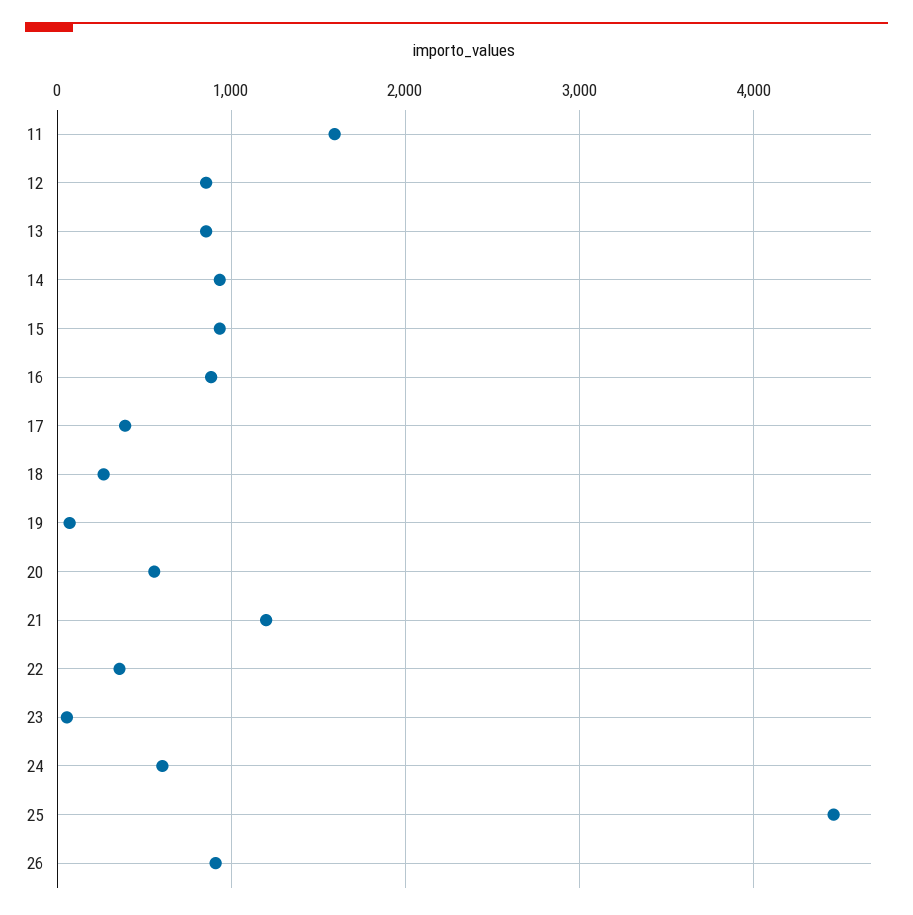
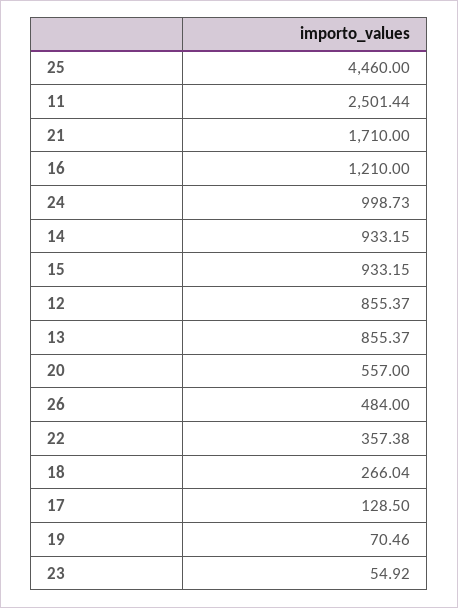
11: 1600 -> 2501.44
16: 900 -> 1210
17: 400 -> 128.5
21: 1200 -> 1710
24: 600 -> 998.73
26: 900 -> 484

